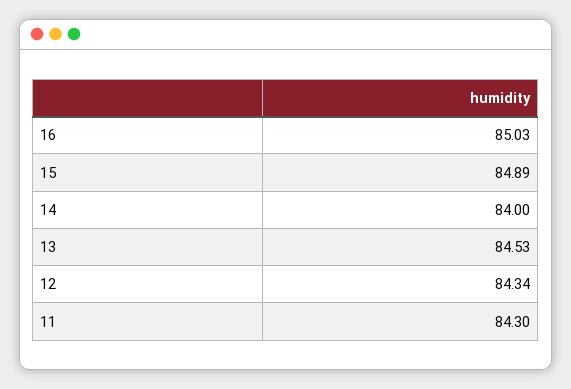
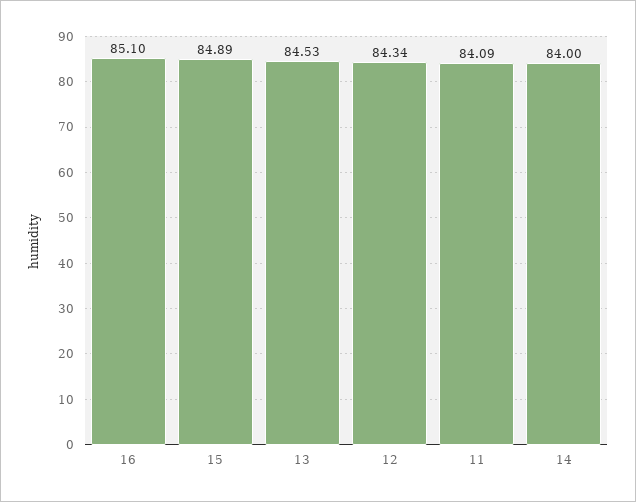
16: 85.03 -> 85.1
11: 84.3 -> 84.09

